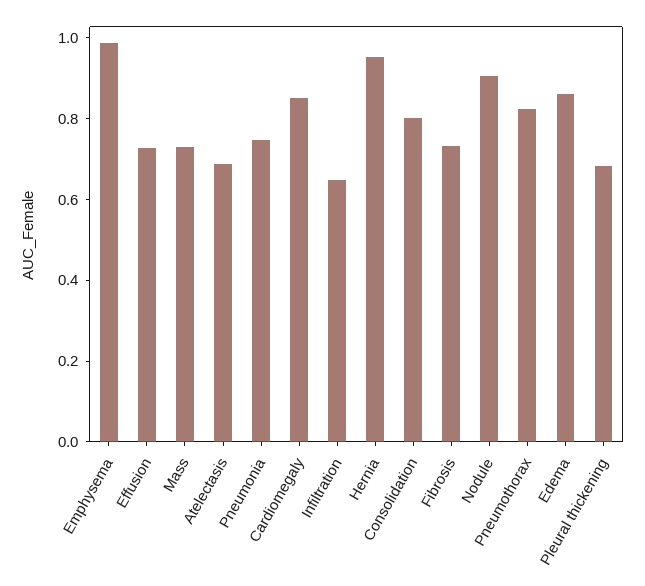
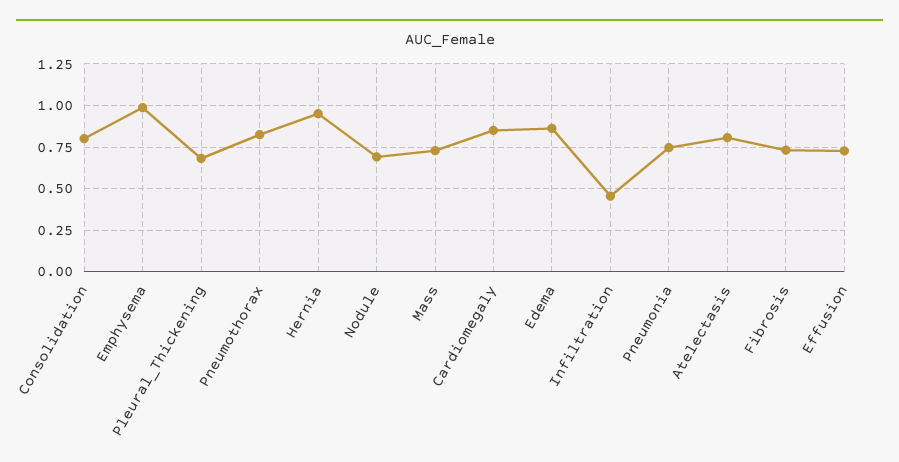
Atelectasis: 0.7 -> 0.8
Infiltration: 0.65 -> 0.45
Nodule: 0.9 -> 0.7

